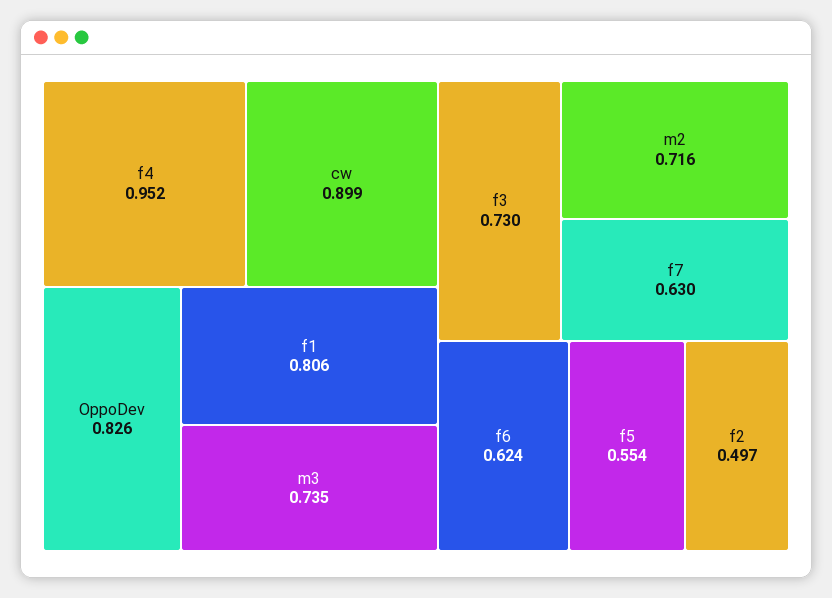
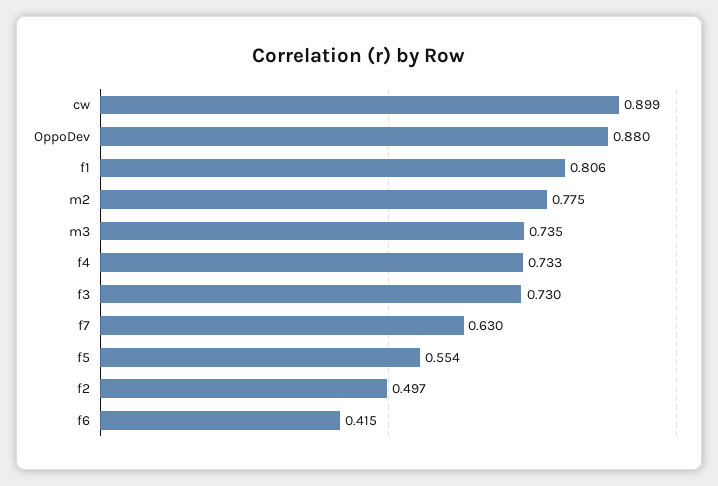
f4: 0.952 -> 0.733
OppoDev: 0.826 -> 0.88
m2: 0.716 -> 0.775
f6: 0.624 -> 0.415

